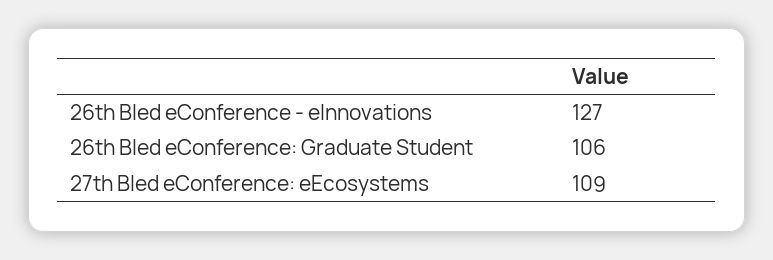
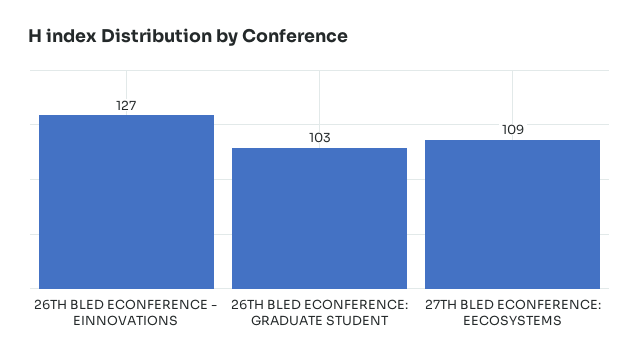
26th Bled eConference: Graduate Student: 106 -> 103

